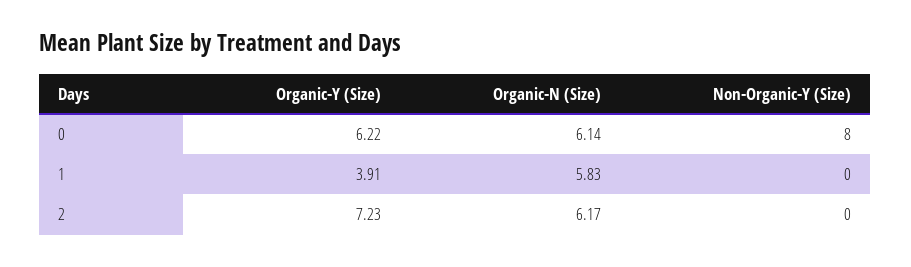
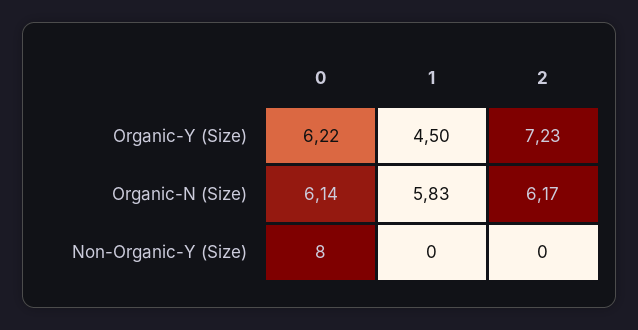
Organic-Y (Size), 1: 3.91 -> 4.5

